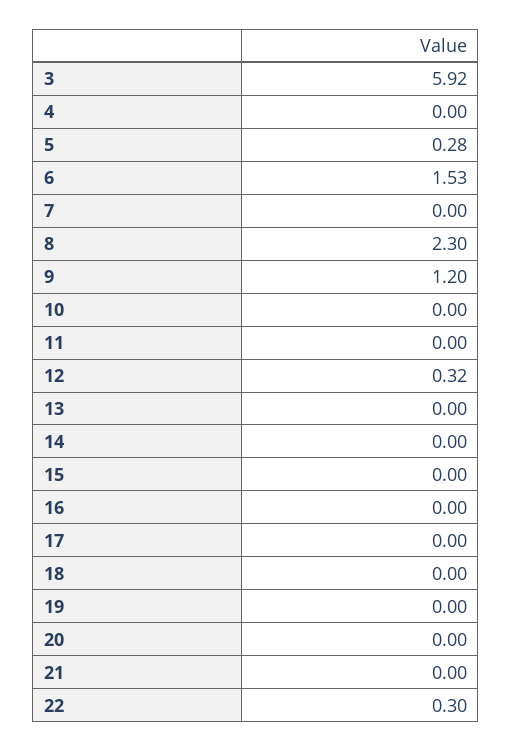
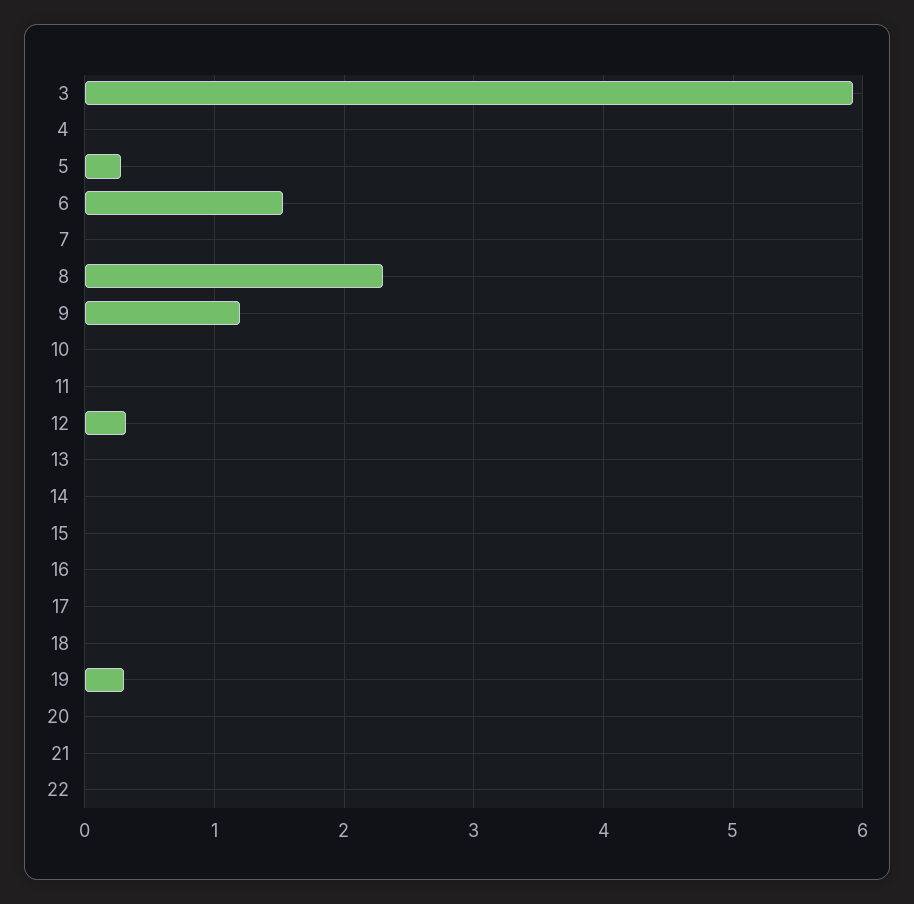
19: 0 -> 0.3
22: 0.3 -> 0

